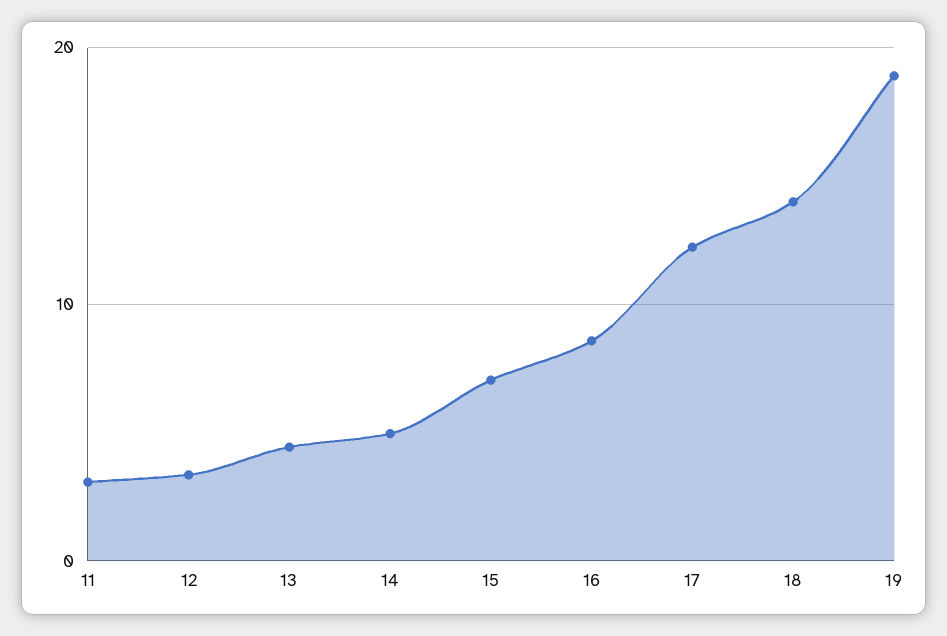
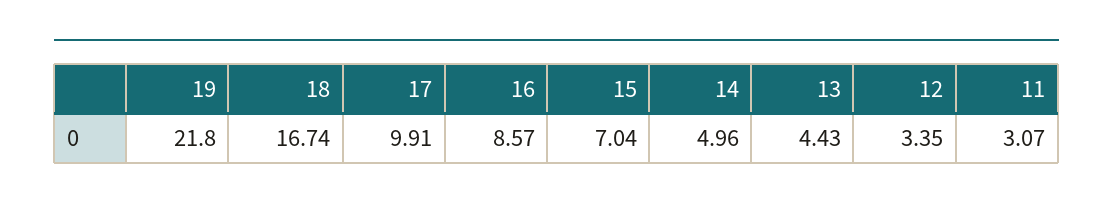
17: 12 -> 9.91
18: 14 -> 16.74
19: 19 -> 21.8

